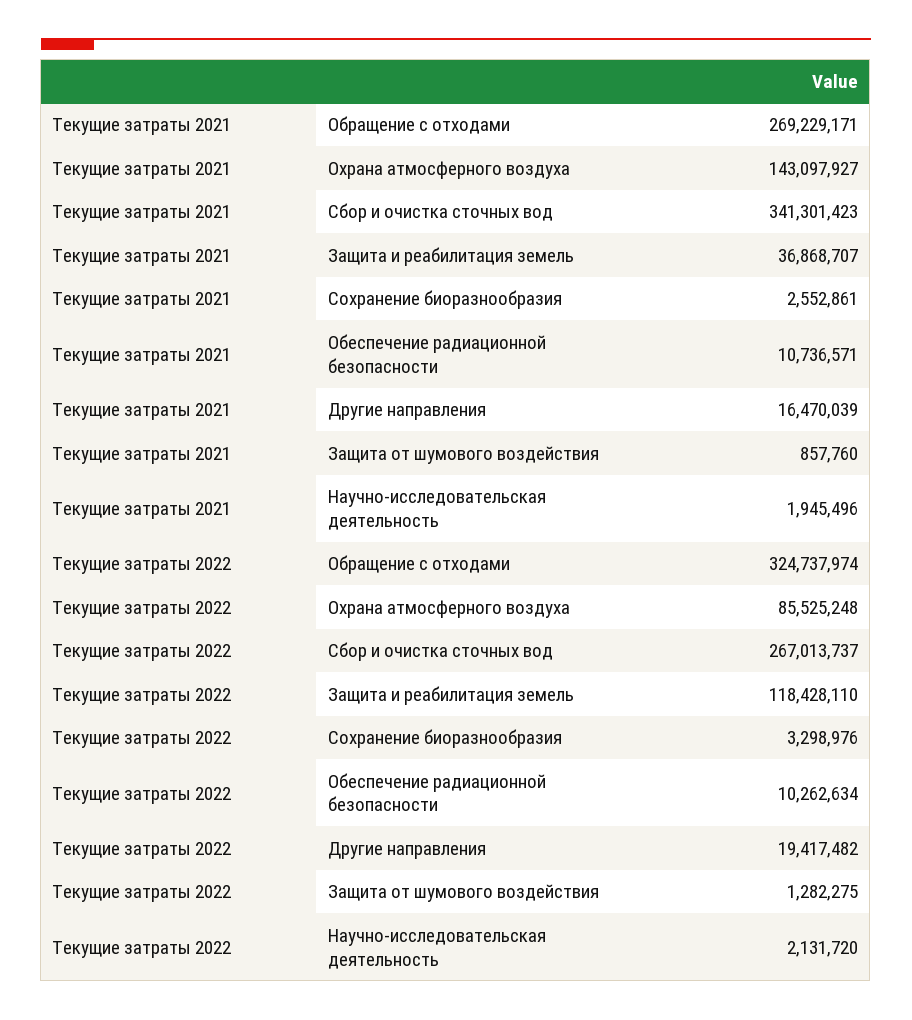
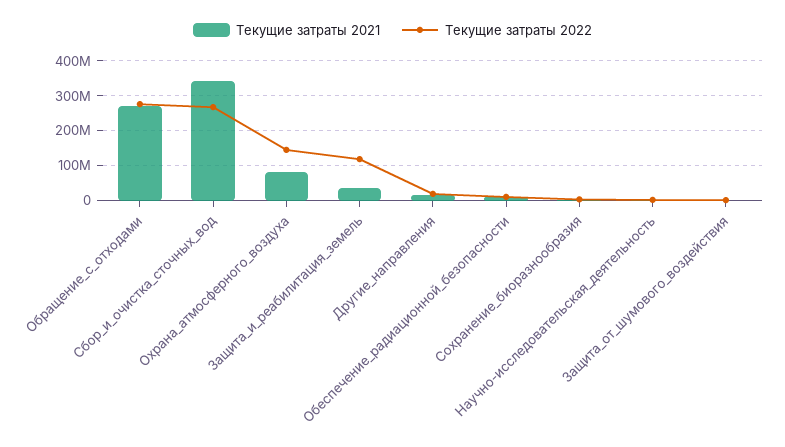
Текущие затраты 2021, Охрана атмосферного воздуха: 143097927 -> 80000000
Текущие затраты 2022, Обращение с отходами: 324737974 -> 280000000
Текущие затраты 2022, Охрана атмосферного воздуха: 85525248 -> 140000000

